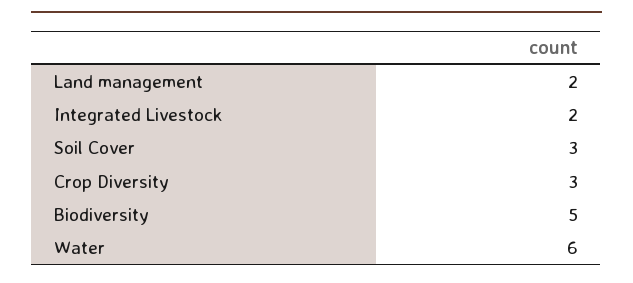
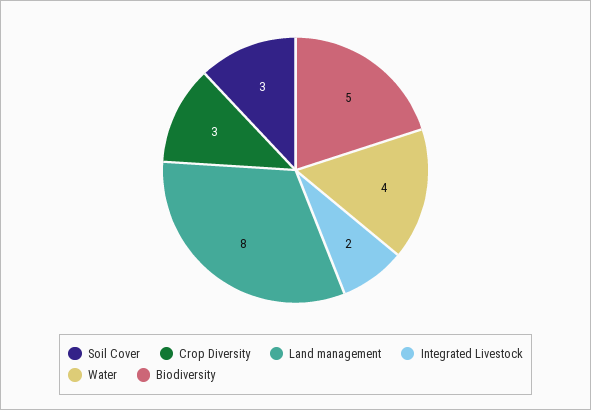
Land management: 2 -> 8
Water: 6 -> 4

